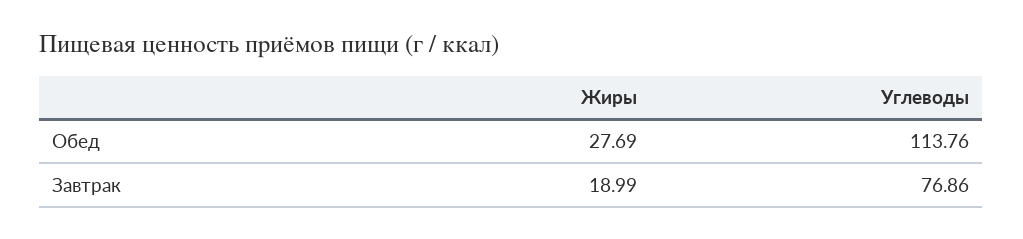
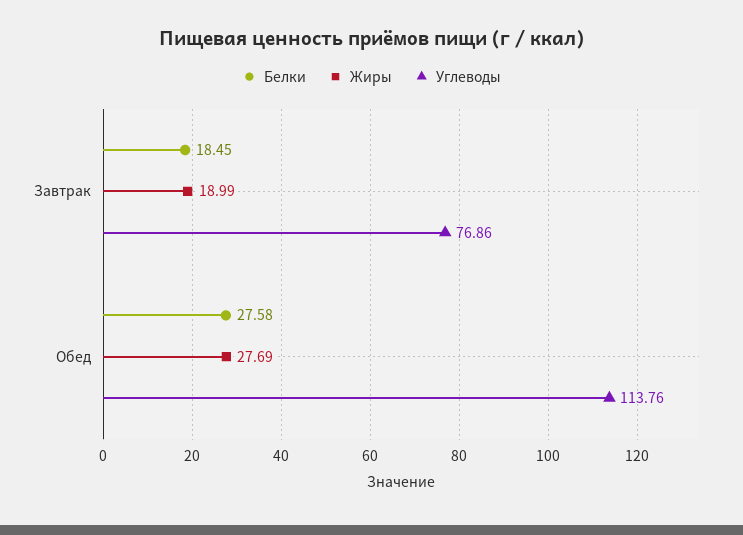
Белки, Завтрак: none -> 18.45
Белки, Обед: none -> 27.58

